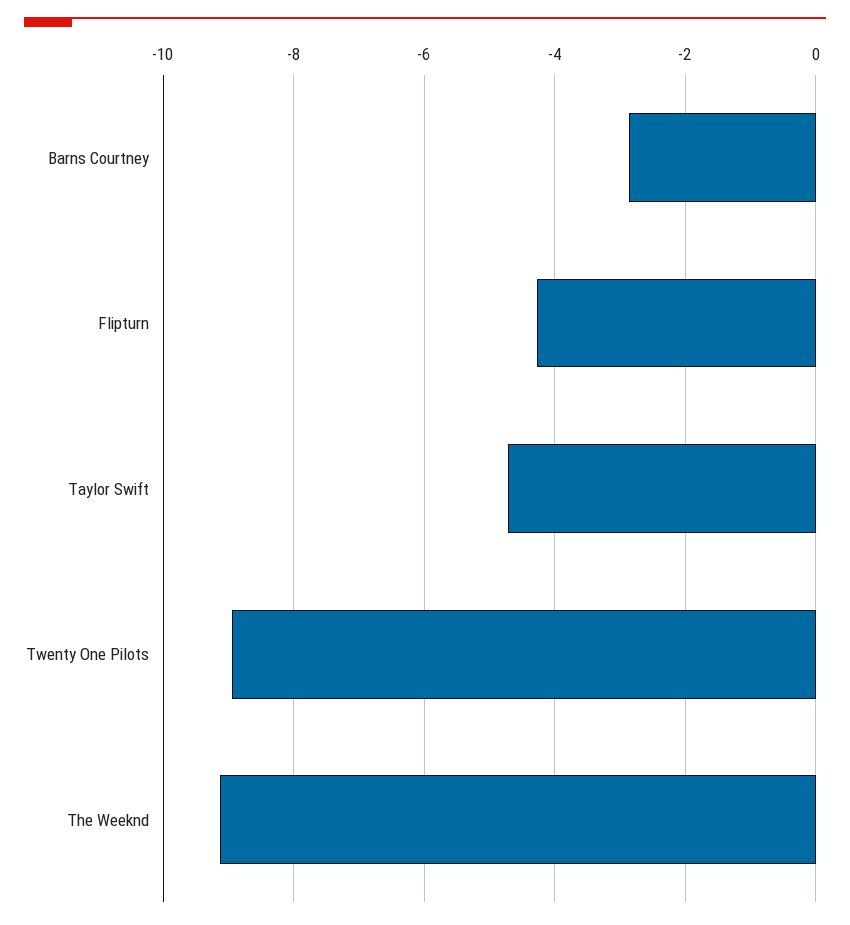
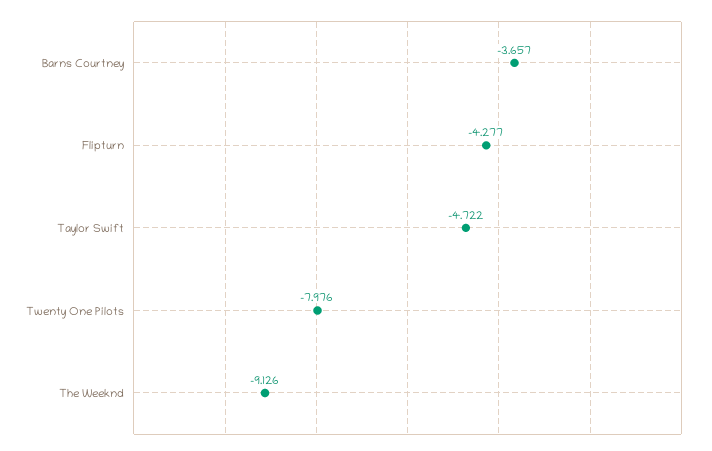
Barns Courtney: -2.8 -> -3.657
Twenty One Pilots: -9 -> -7.976

